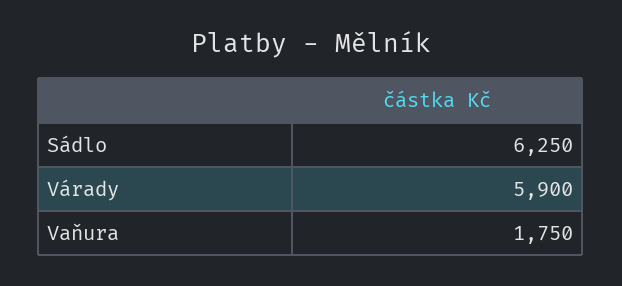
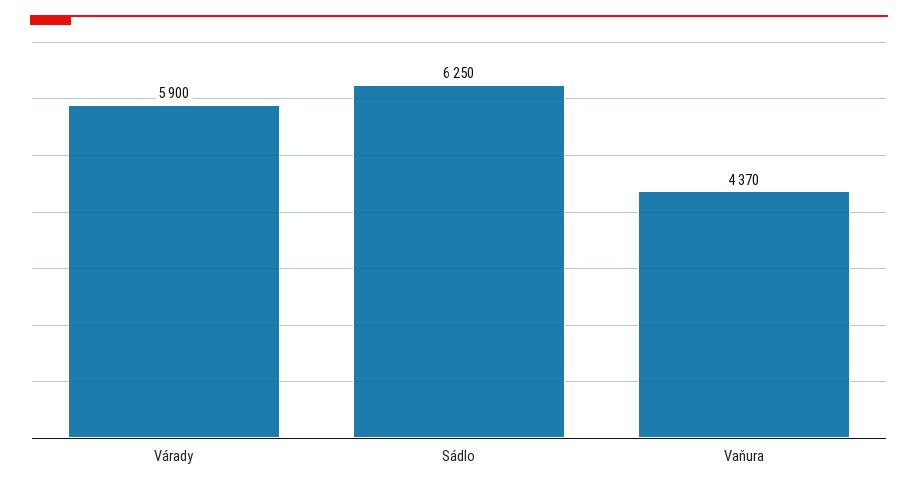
Vaňura: 1750 -> 4370

